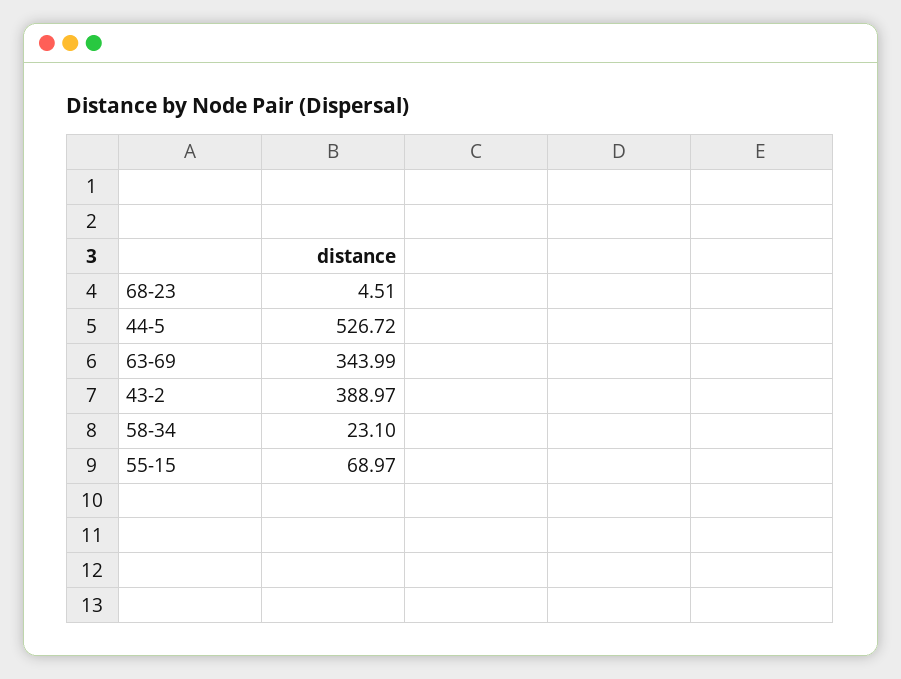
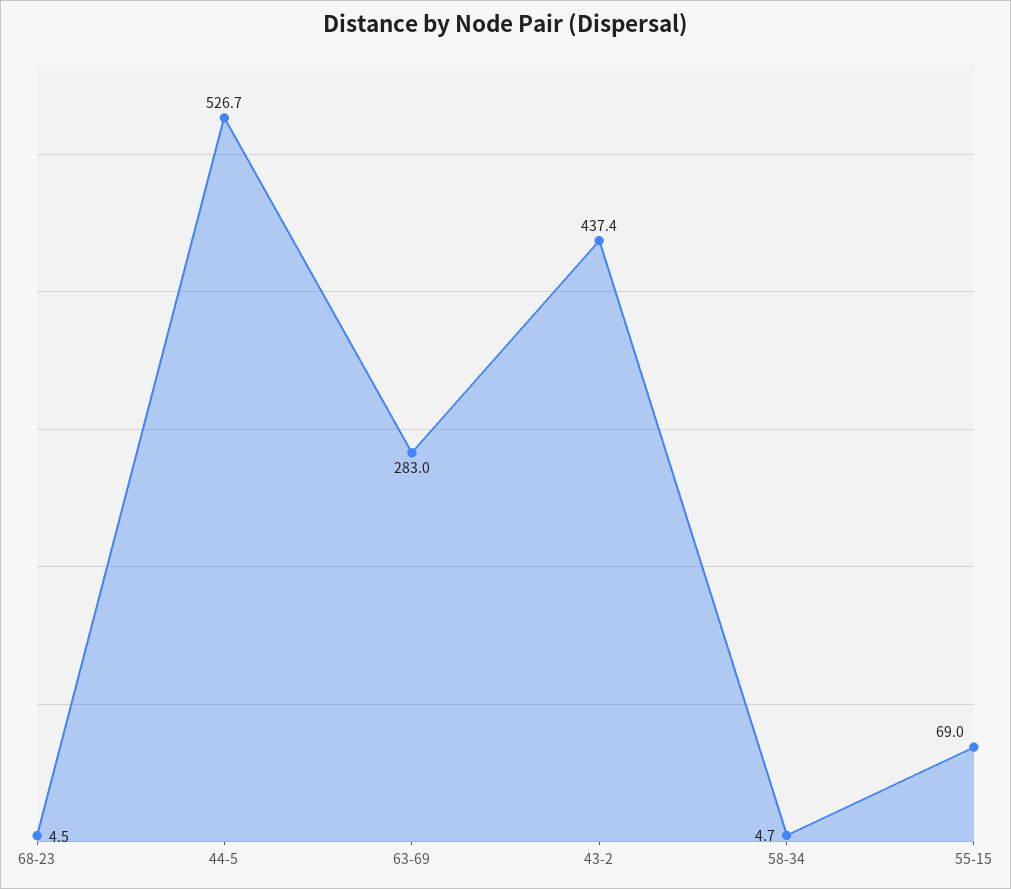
63-69: 343.99 -> 283
43-2: 388.97 -> 437.4
58-34: 23.1 -> 4.7

